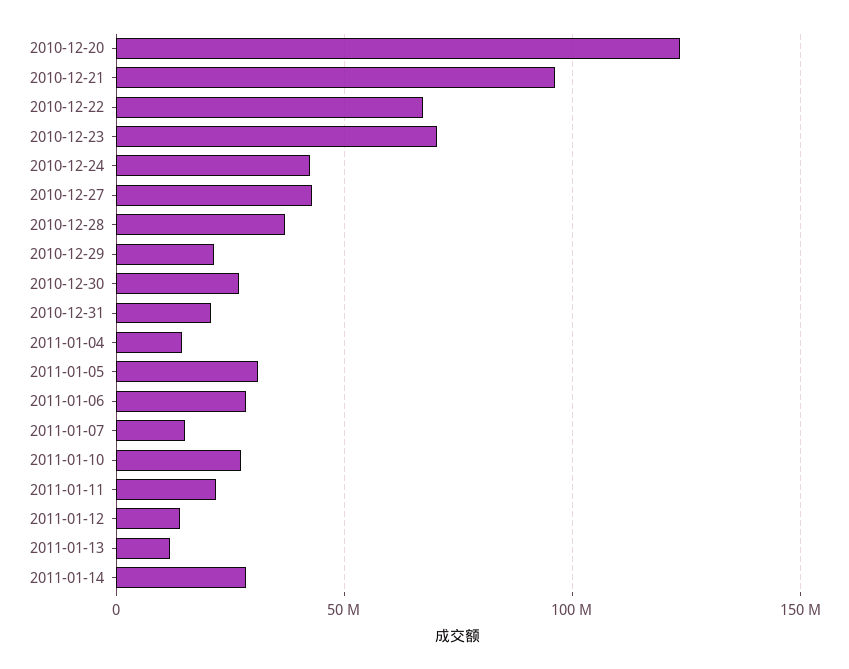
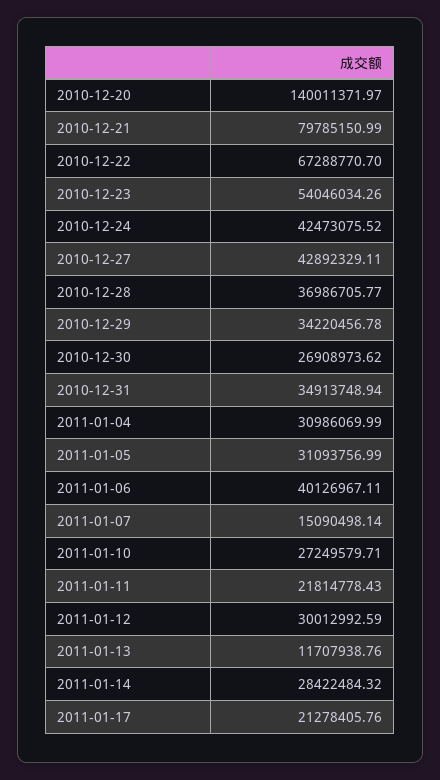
2010-12-20: 125000000 -> 140011371.97
2010-12-21: 95000000 -> 79785150.99
2010-12-23: 70000000 -> 54046034.26
2010-12-29: 20000000 -> 34220456.78
2010-12-31: 20000000 -> 34913748.94
2011-01-04: 15000000 -> 30986069.99
2011-01-06: 30000000 -> 40126967.11
2011-01-12: 15000000 -> 30012992.59
2011-01-17: none -> 21278405.76

